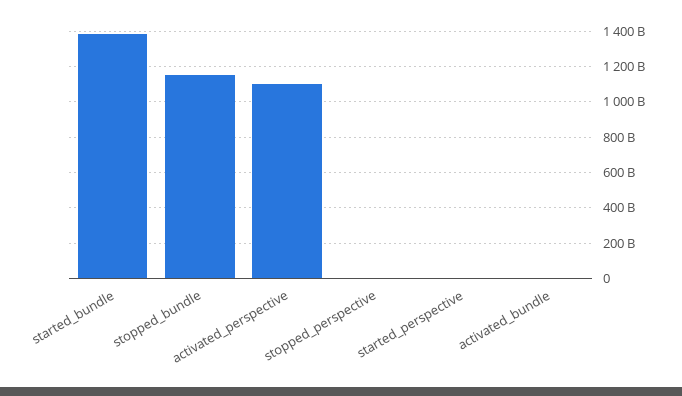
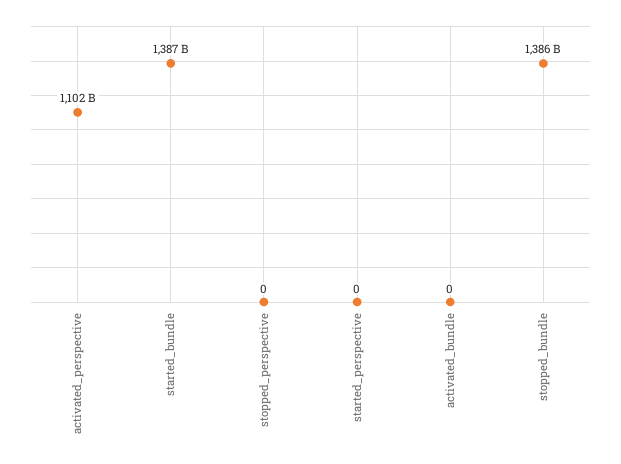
stopped_bundle: 1150000000000 -> 1386000000000

